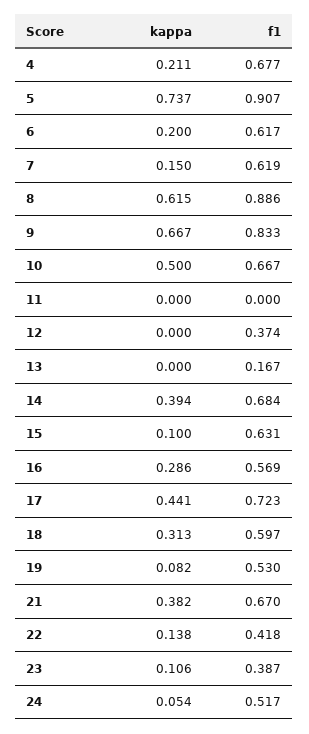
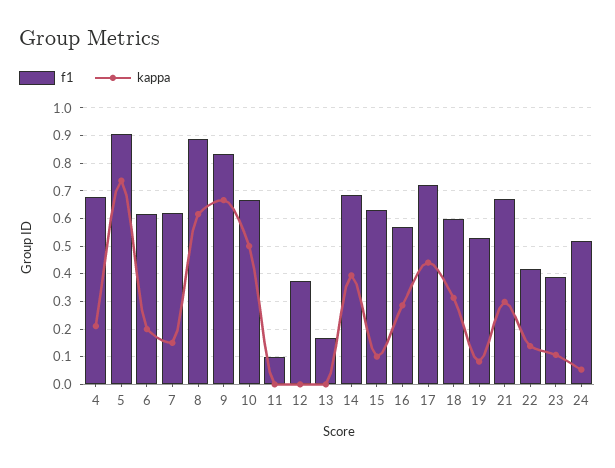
f1, 11: 0 -> 0.1
kappa, 21: 0.382 -> 0.3

